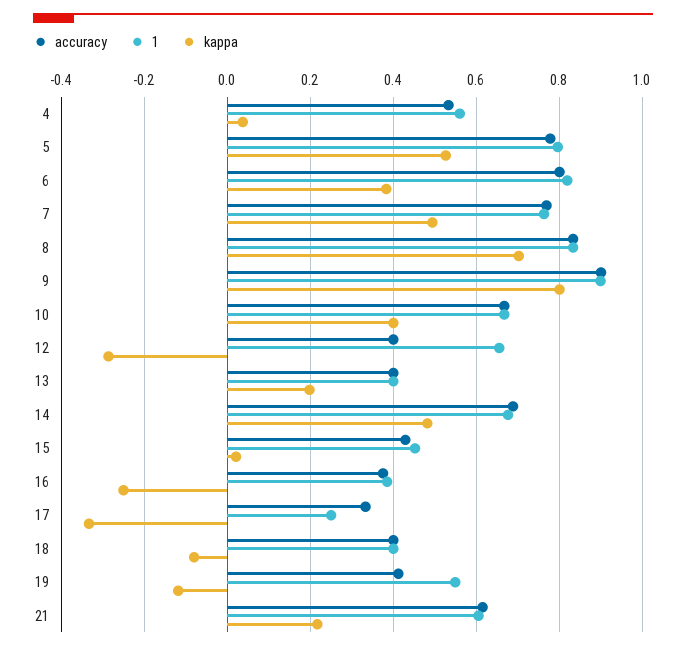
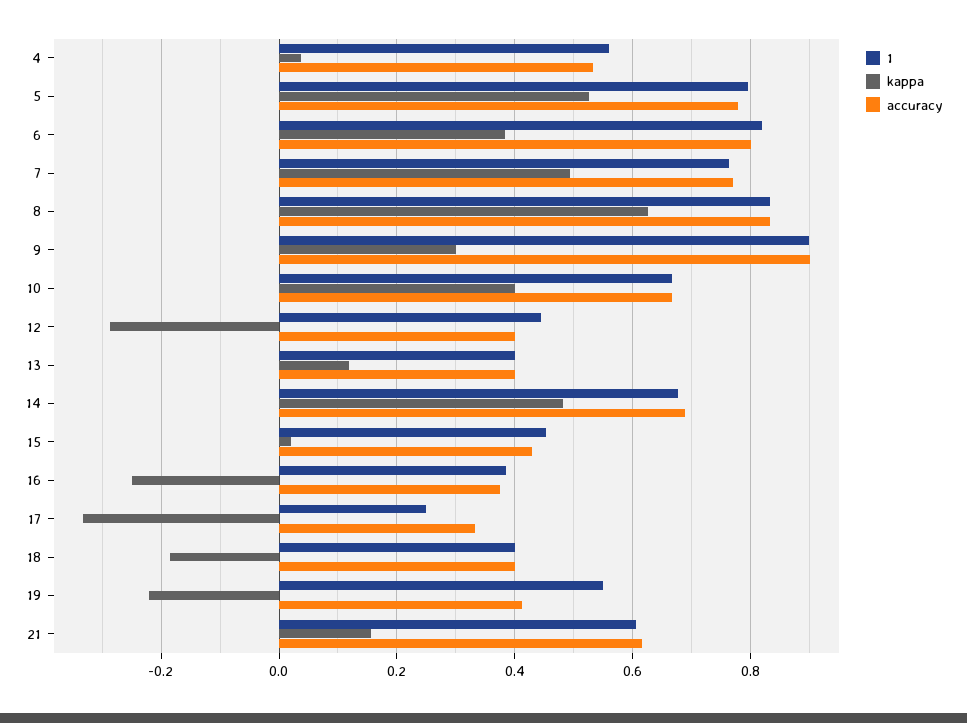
kappa, 8: 0.7 -> 0.62
kappa, 9: 0.8 -> 0.3
1, 12: 0.66 -> 0.44
kappa, 13: 0.2 -> 0.12
kappa, 18: -0.08 -> -0.18
kappa, 19: -0.12 -> -0.22
kappa, 21: 0.22 -> 0.16

